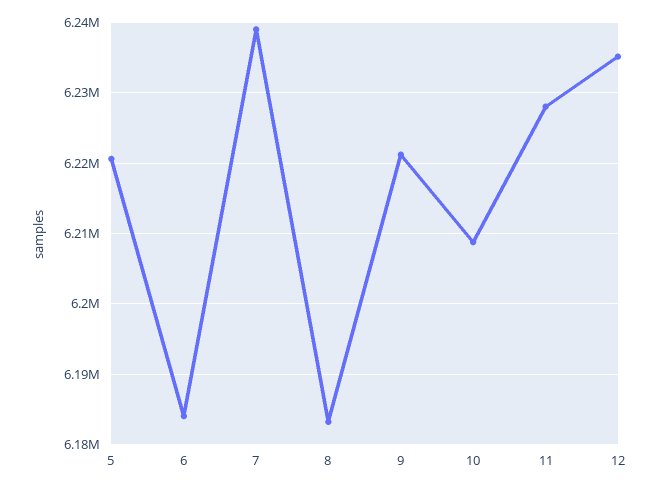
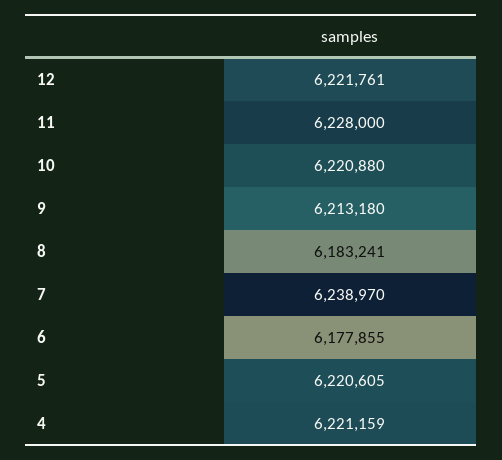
6: 6184000 -> 6177855
9: 6221000 -> 6213180
10: 6209000 -> 6220880
12: 6235000 -> 6221761
4: none -> 6221159

